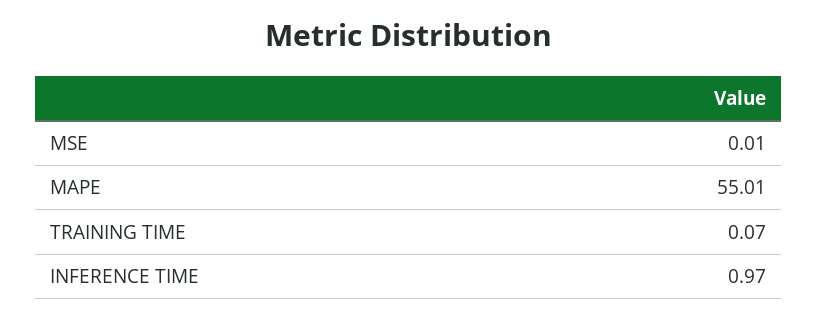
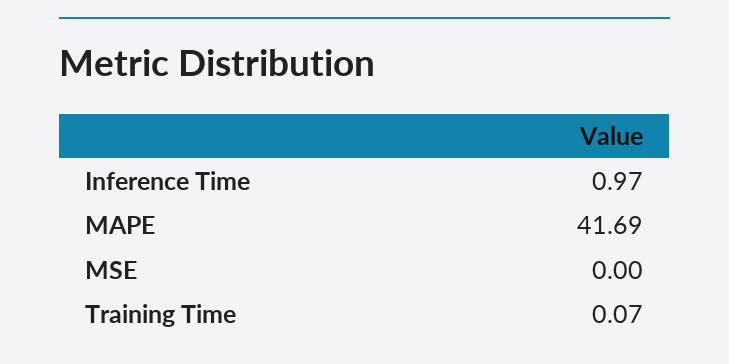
MSE: 0.01 -> 0
MAPE: 55.01 -> 41.69

